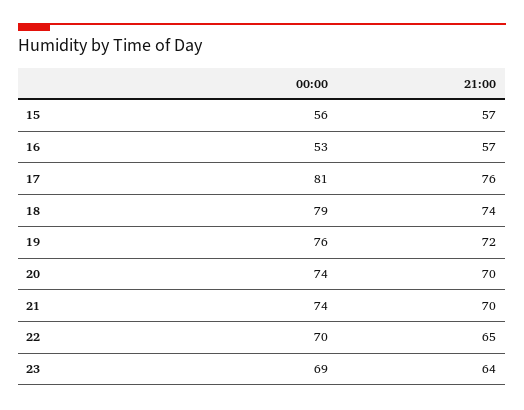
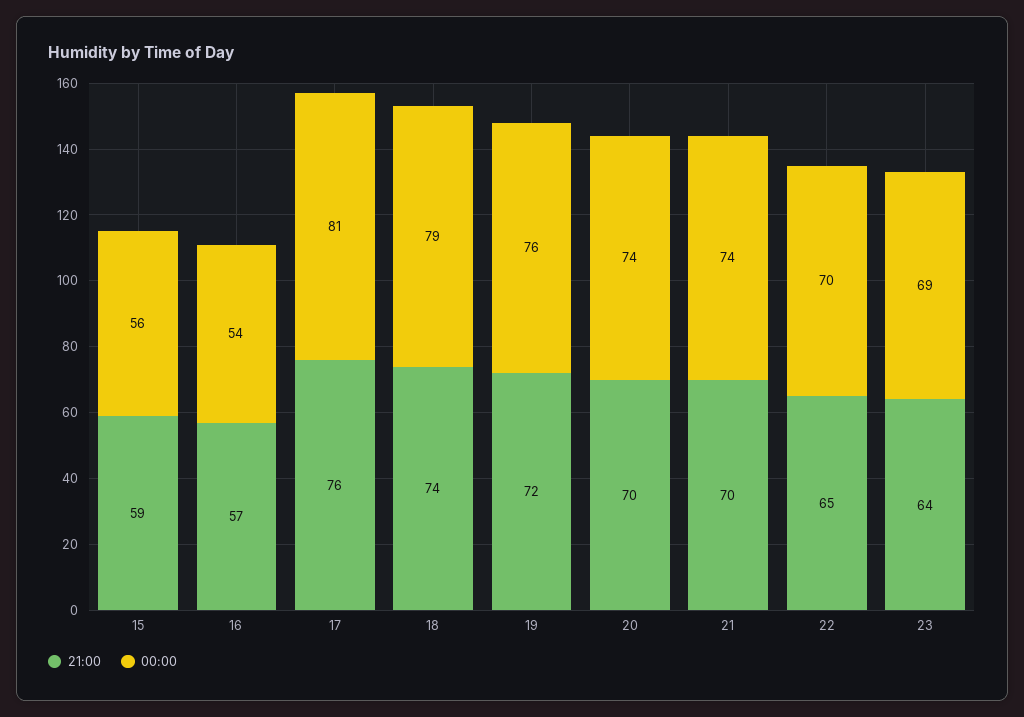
21:00, 15: 57 -> 59
00:00, 16: 53 -> 54

